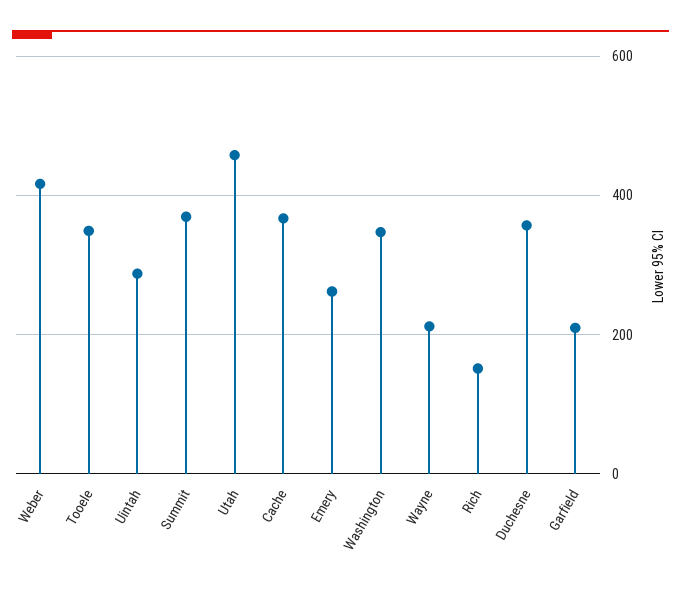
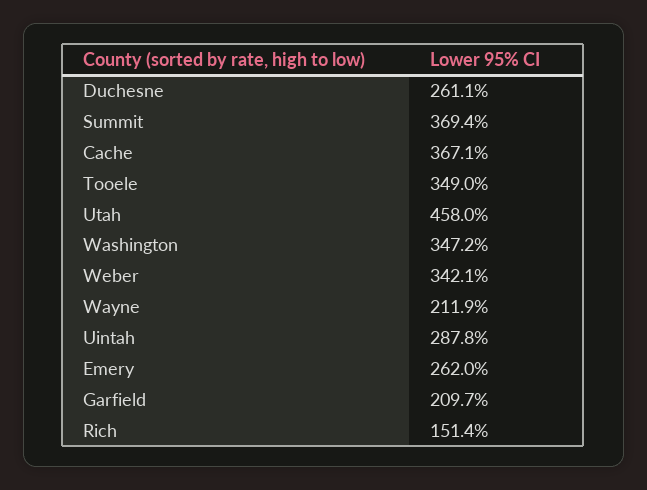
Weber: 420 -> 342.1
Duchesne: 360 -> 261.1

